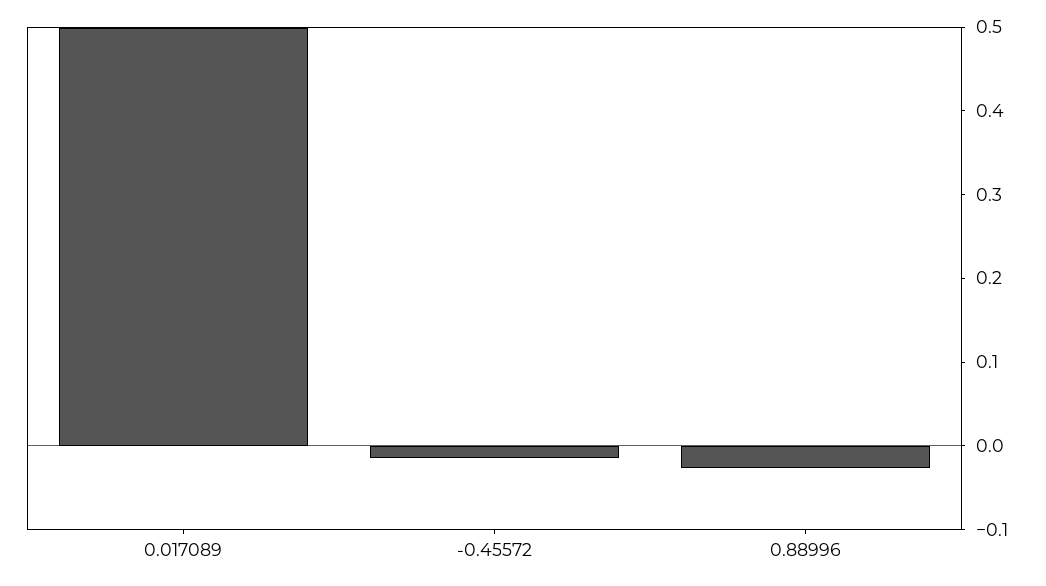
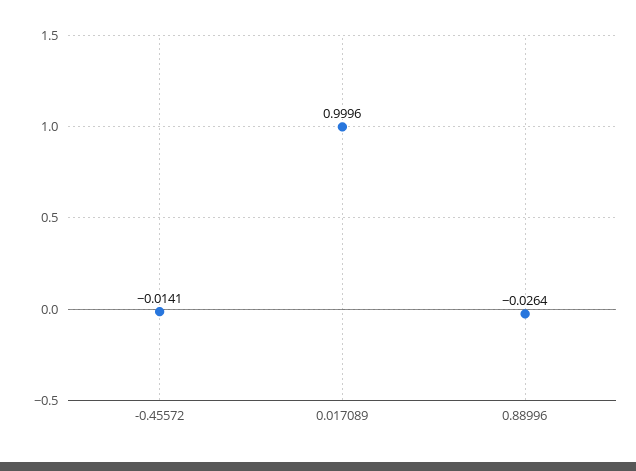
0.017089: 0.5 -> 0.9996

